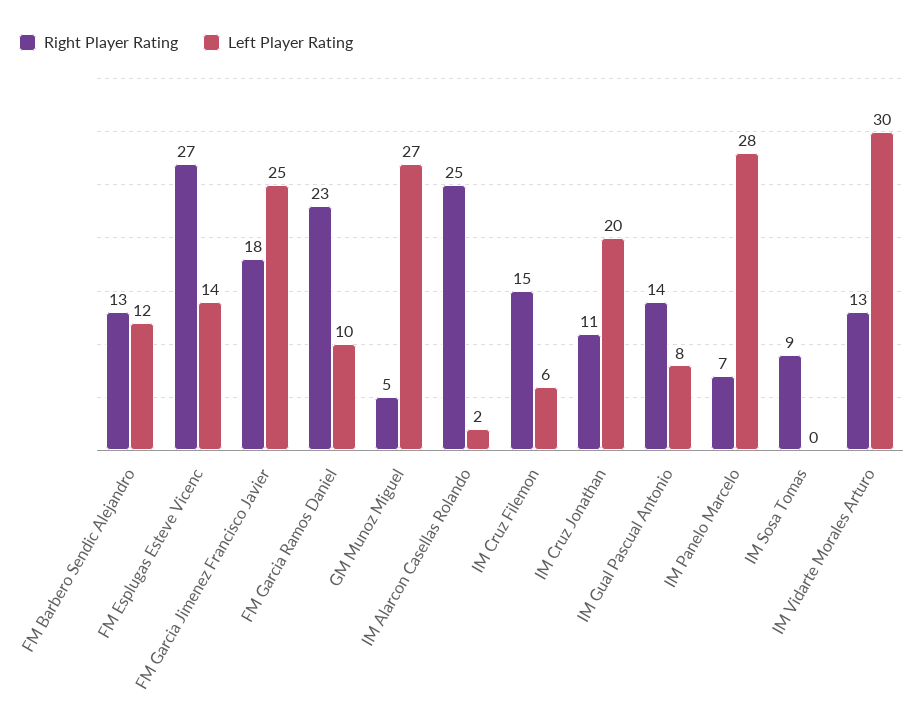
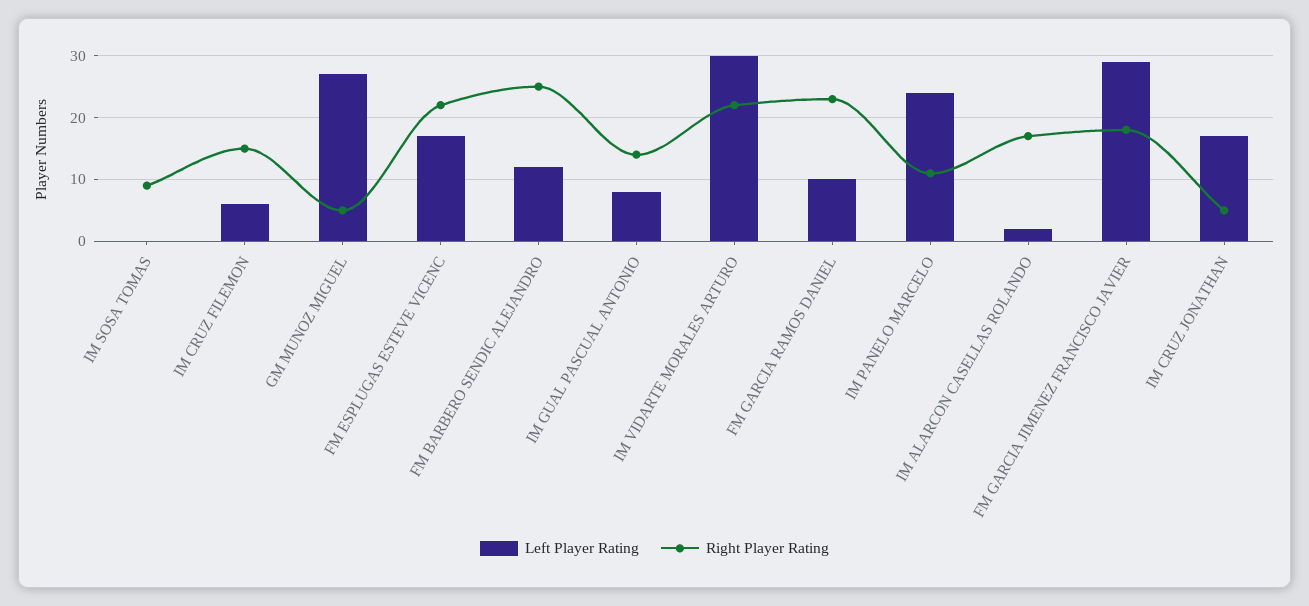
Right Player Rating, FM Barbero Sendic Alejandro: 13 -> 25
Right Player Rating, FM Esplugas Esteve Vicenc: 27 -> 22
Left Player Rating, FM Esplugas Esteve Vicenc: 14 -> 17
Left Player Rating, FM Garcia Jimenez Francisco Javier: 25 -> 29
Right Player Rating, IM Alarcon Casellas Rolando: 25 -> 17
Right Player Rating, IM Cruz Jonathan: 11 -> 5
Left Player Rating, IM Cruz Jonathan: 20 -> 17
Right Player Rating, IM Panelo Marcelo: 7 -> 11
Left Player Rating, IM Panelo Marcelo: 28 -> 24
Right Player Rating, IM Vidarte Morales Arturo: 13 -> 22

